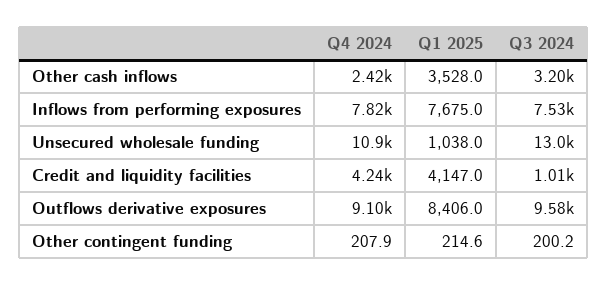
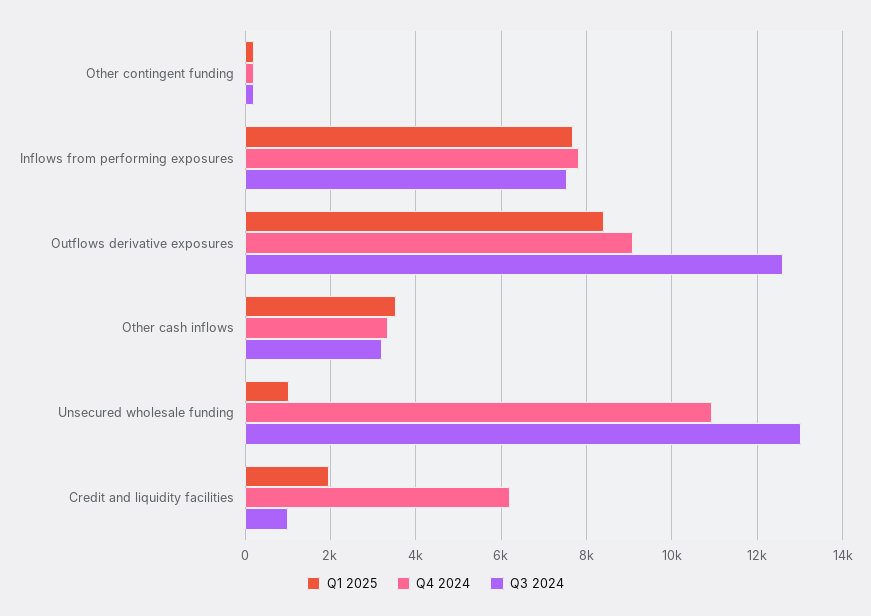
Q4 2024, Other cash inflows: 2420 -> 3400
Q4 2024, Credit and liquidity facilities: 4240 -> 6200
Q1 2025, Credit and liquidity facilities: 4147 -> 2000
Q3 2024, Outflows derivative exposures: 9580 -> 12600

